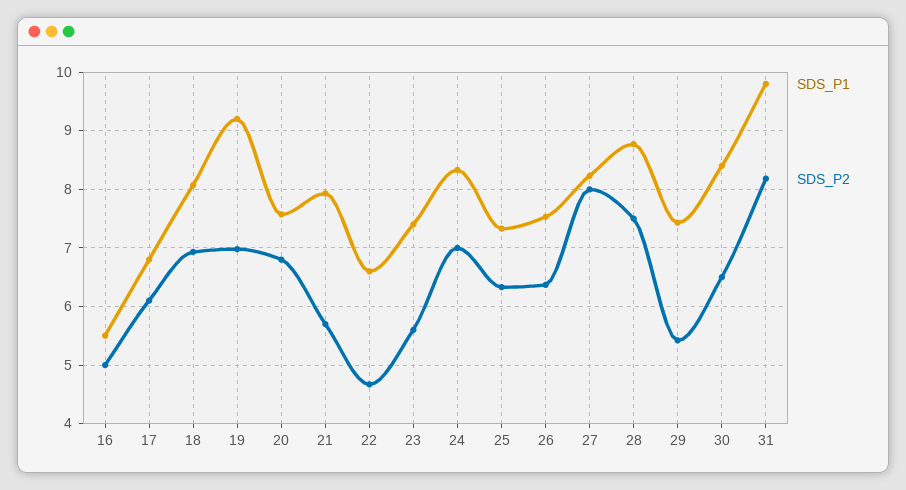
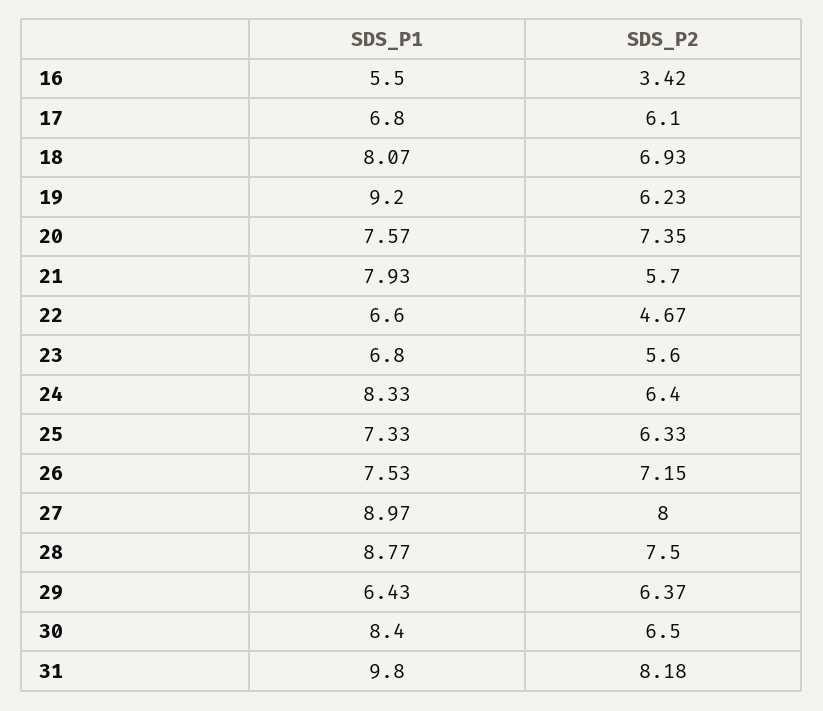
SDS_P2, 16: 5 -> 3.42
SDS_P2, 19: 7 -> 6.23
SDS_P2, 20: 6.8 -> 7.35
SDS_P1, 23: 7.4 -> 6.8
SDS_P2, 24: 7 -> 6.4
SDS_P2, 26: 6.4 -> 7.15
SDS_P1, 27: 8.2 -> 8.97
SDS_P1, 29: 7.4 -> 6.43
SDS_P2, 29: 5.4 -> 6.37

